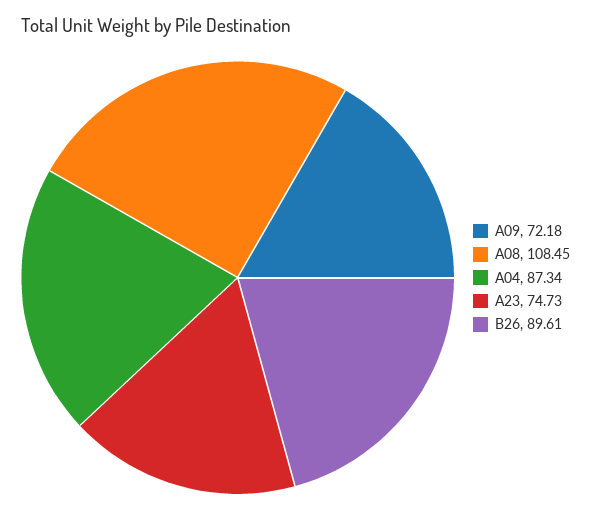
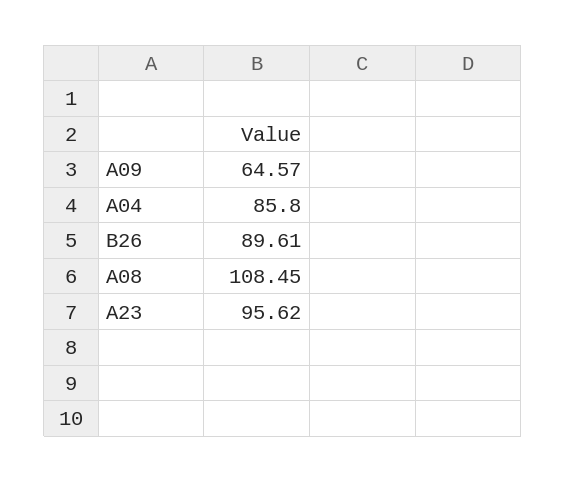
A09: 72.18 -> 64.57
A04: 87.34 -> 85.8
A23: 74.73 -> 95.62

